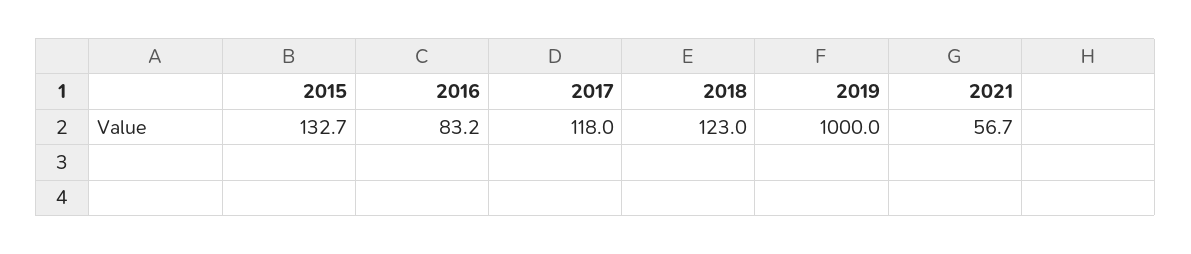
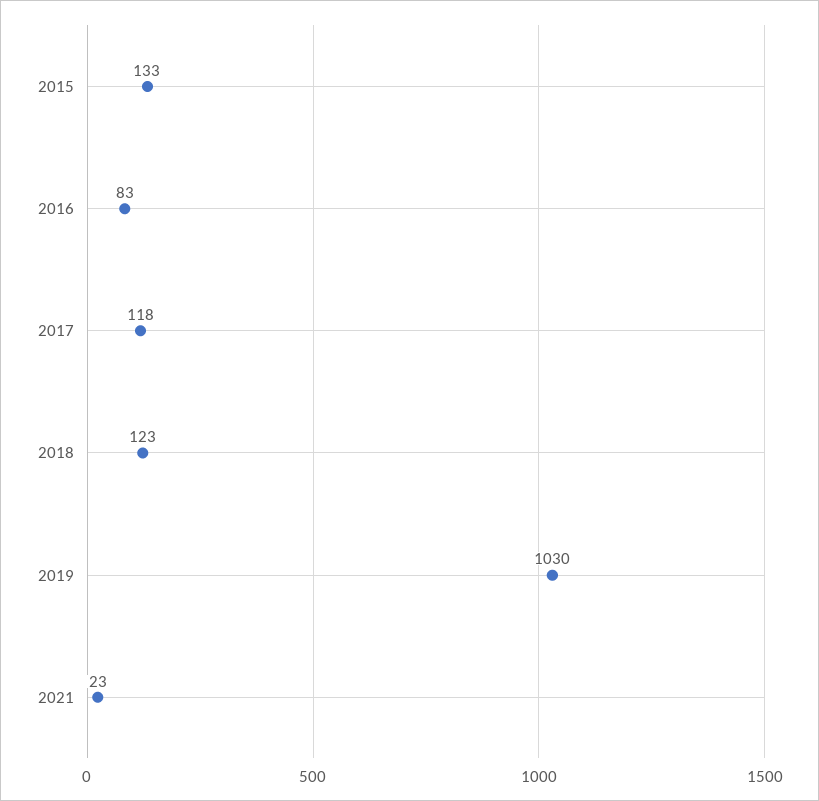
2019: 1000 -> 1030
2021: 56.7 -> 23

